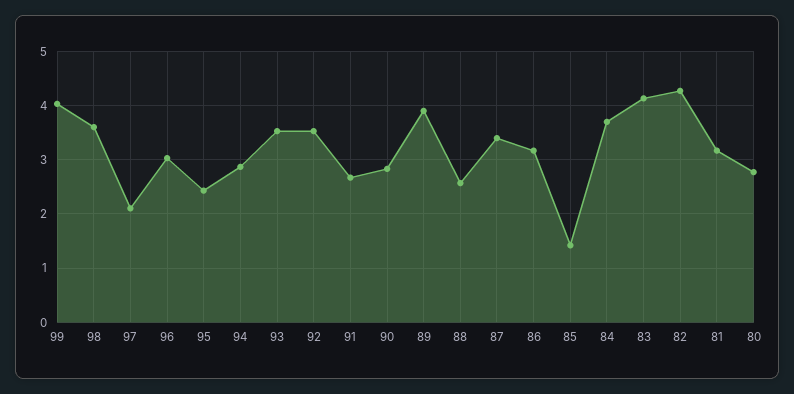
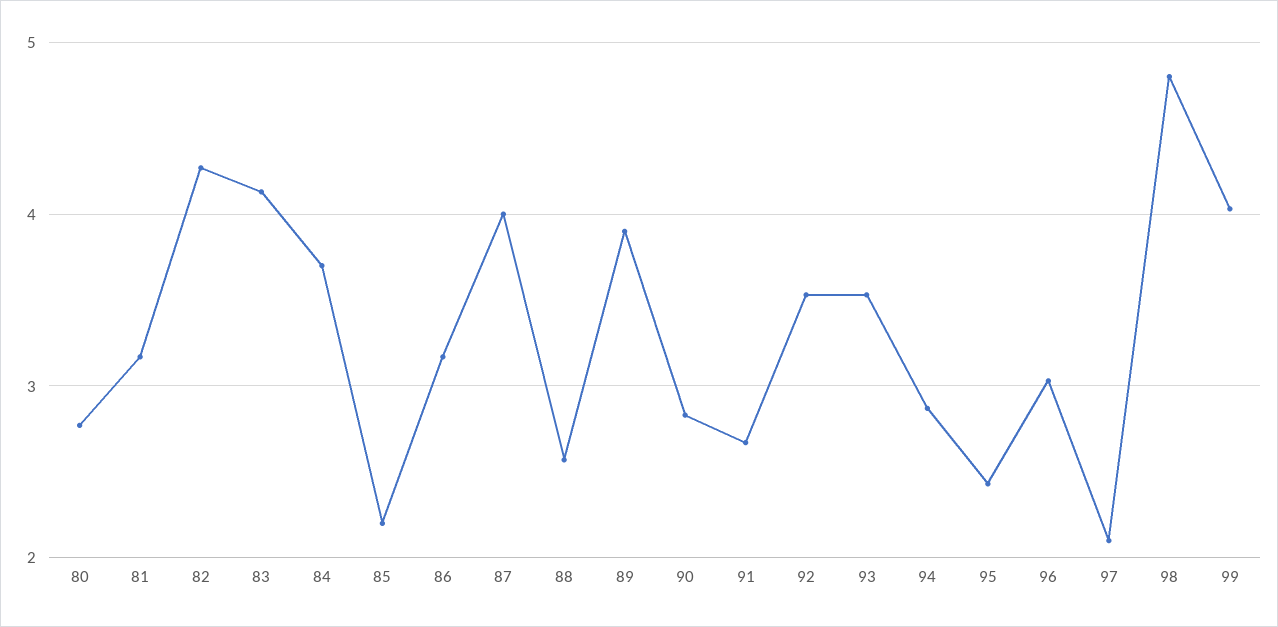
98: 3.6 -> 4.8
87: 3.4 -> 4
85: 1.4 -> 2.2

